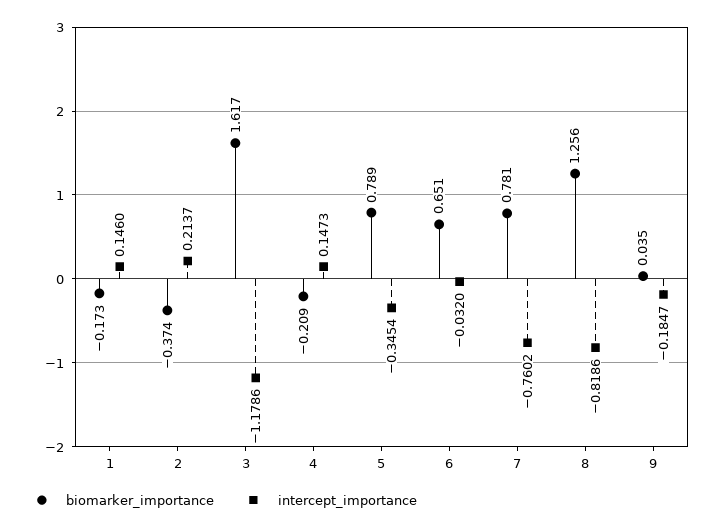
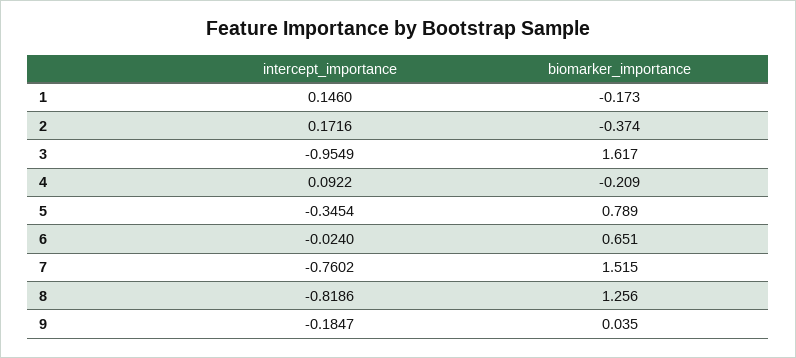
intercept_importance, 2: 0.2137 -> 0.1716
intercept_importance, 3: -1.1786 -> -0.9549
intercept_importance, 4: 0.1473 -> 0.0922
intercept_importance, 6: -0.032 -> -0.024
biomarker_importance, 7: 0.781 -> 1.515

